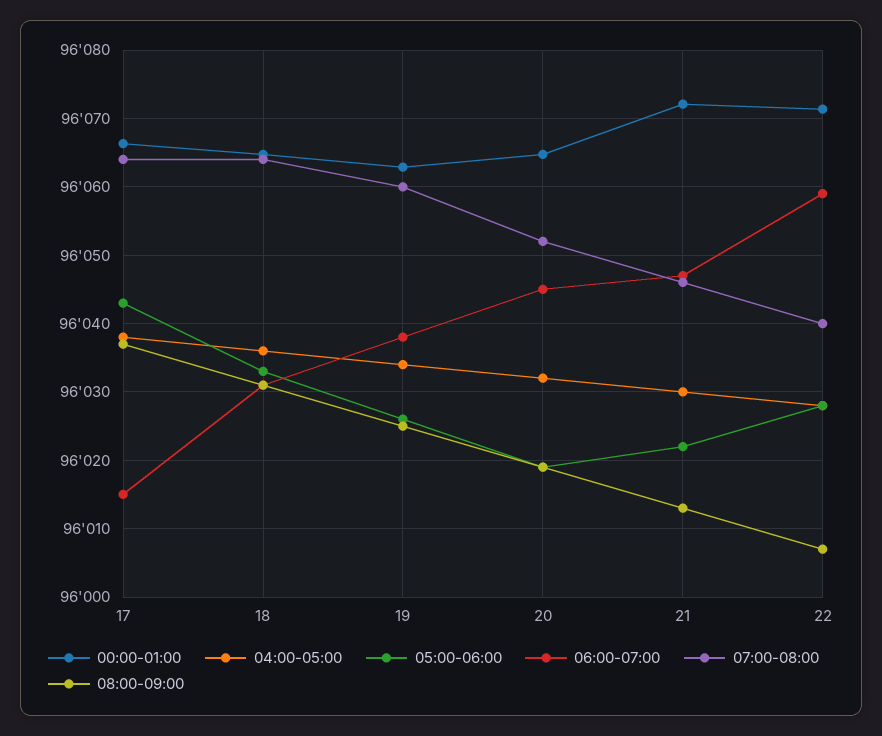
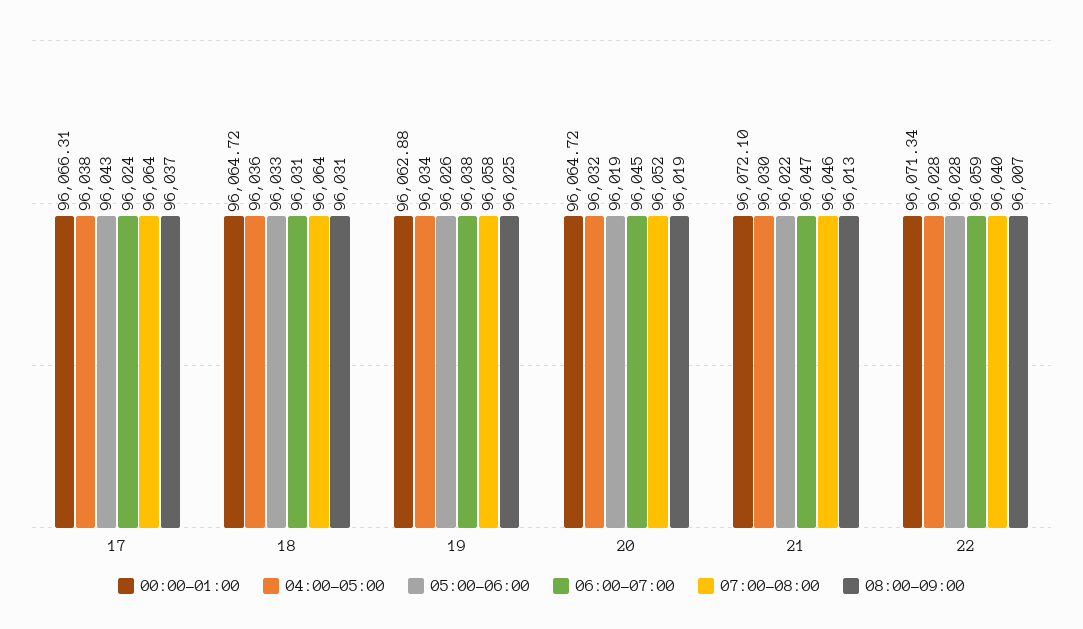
06:00-07:00, 17: 96015 -> 96024
07:00-08:00, 19: 96060 -> 96058

